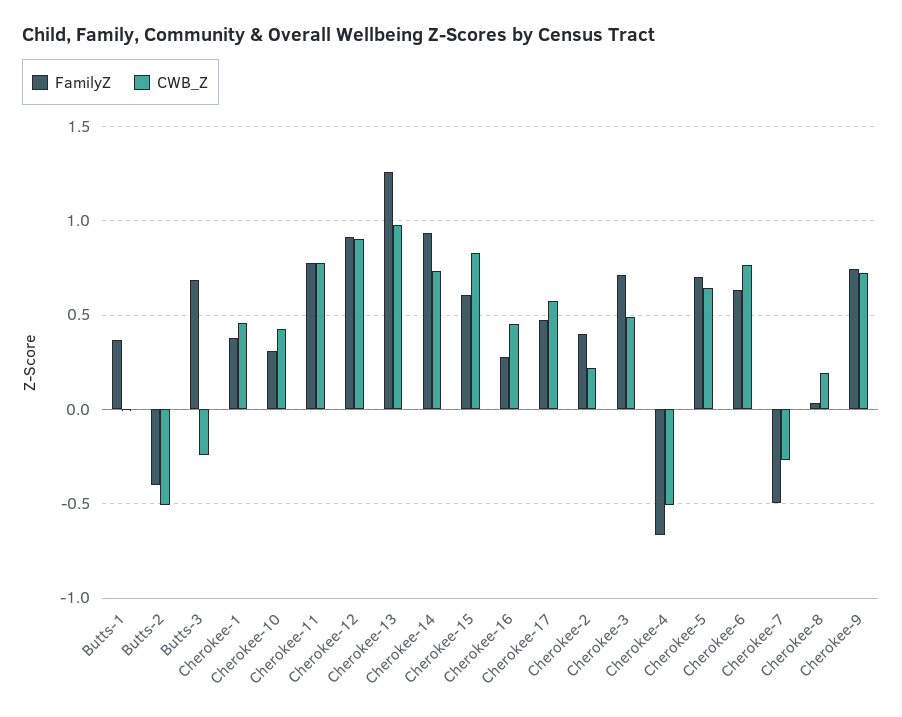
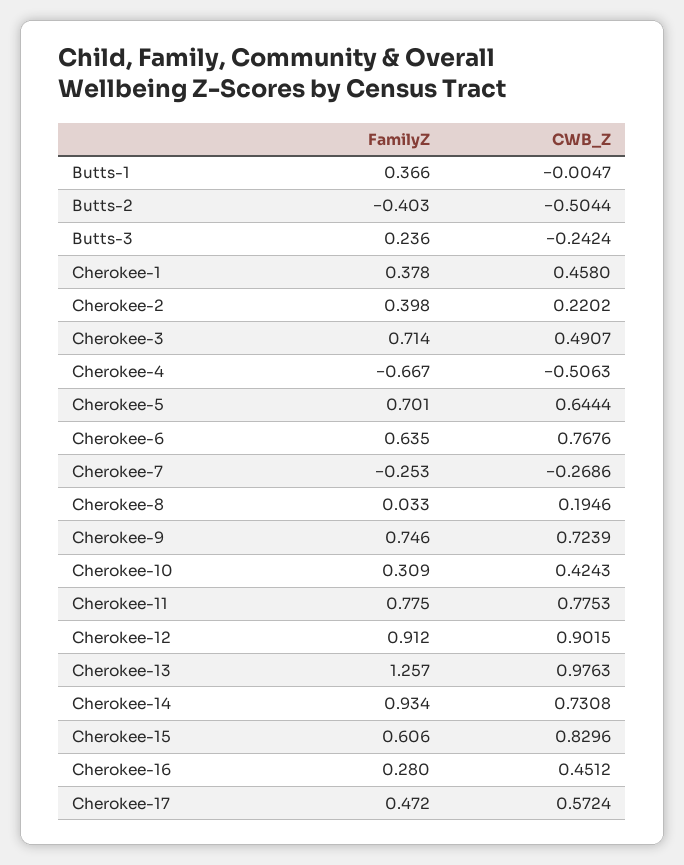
FamilyZ, Butts-3: 0.7 -> 0.236
FamilyZ, Cherokee-7: -0.5 -> -0.253

